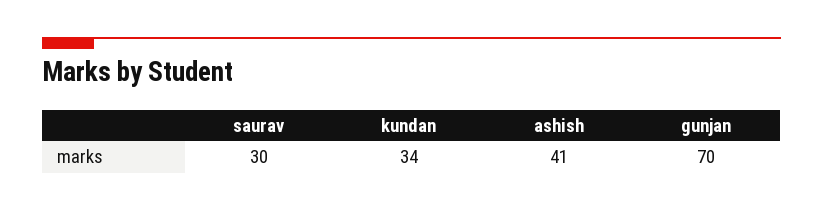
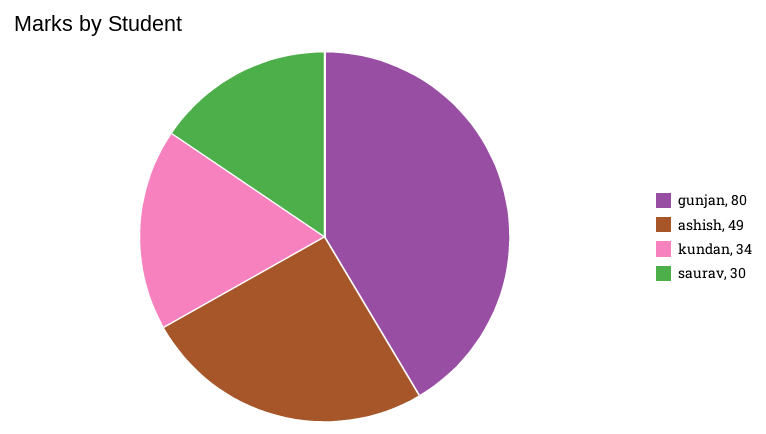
ashish: 41 -> 49
gunjan: 70 -> 80

